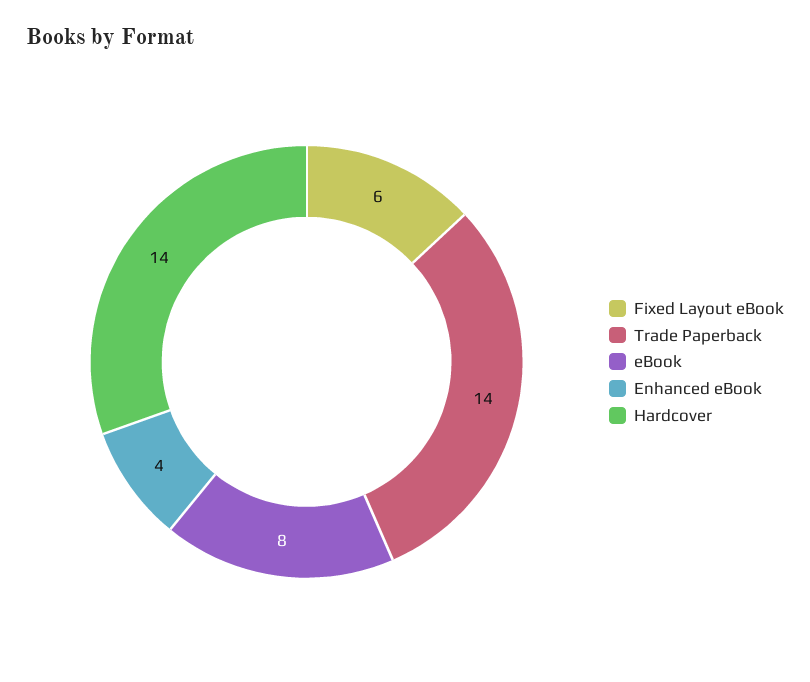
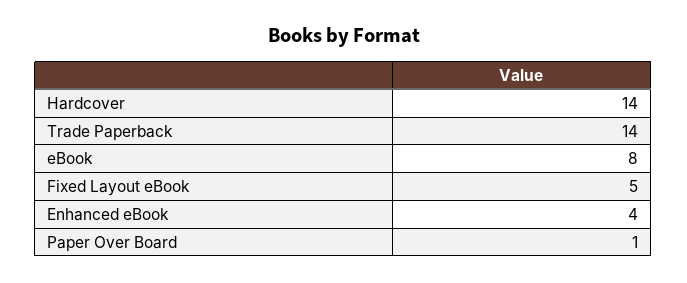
Fixed Layout eBook: 6 -> 5
Paper Over Board: none -> 1

